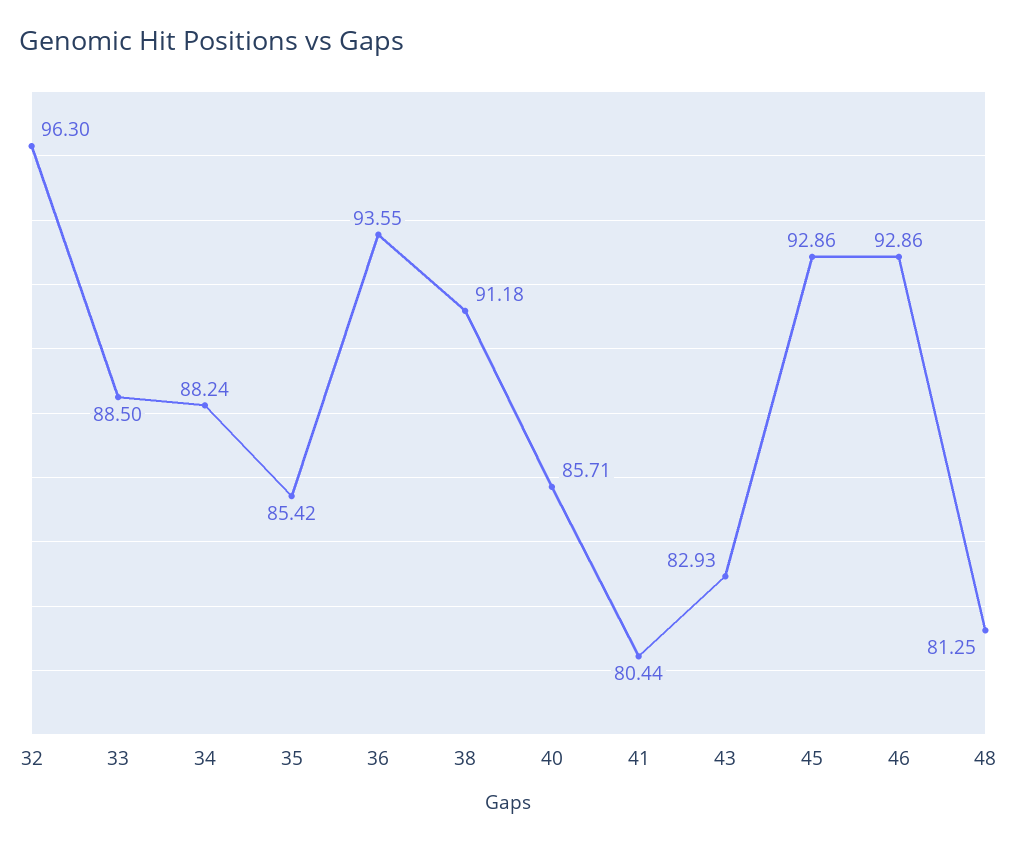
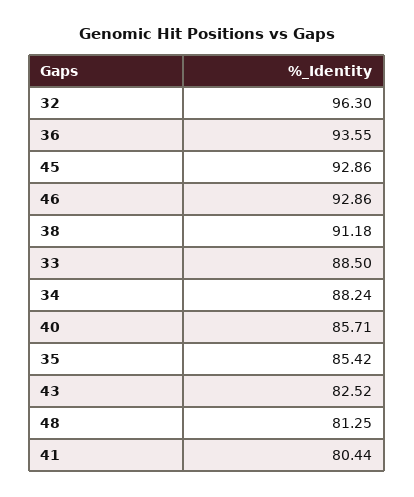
43: 82.93 -> 82.52

